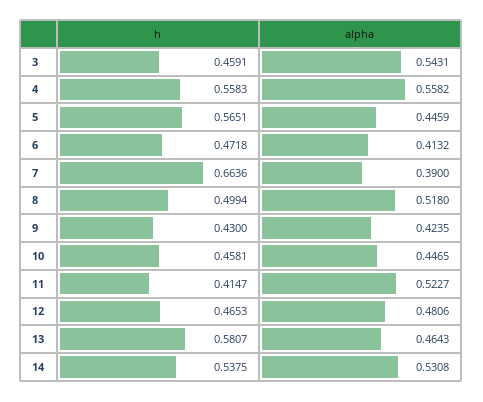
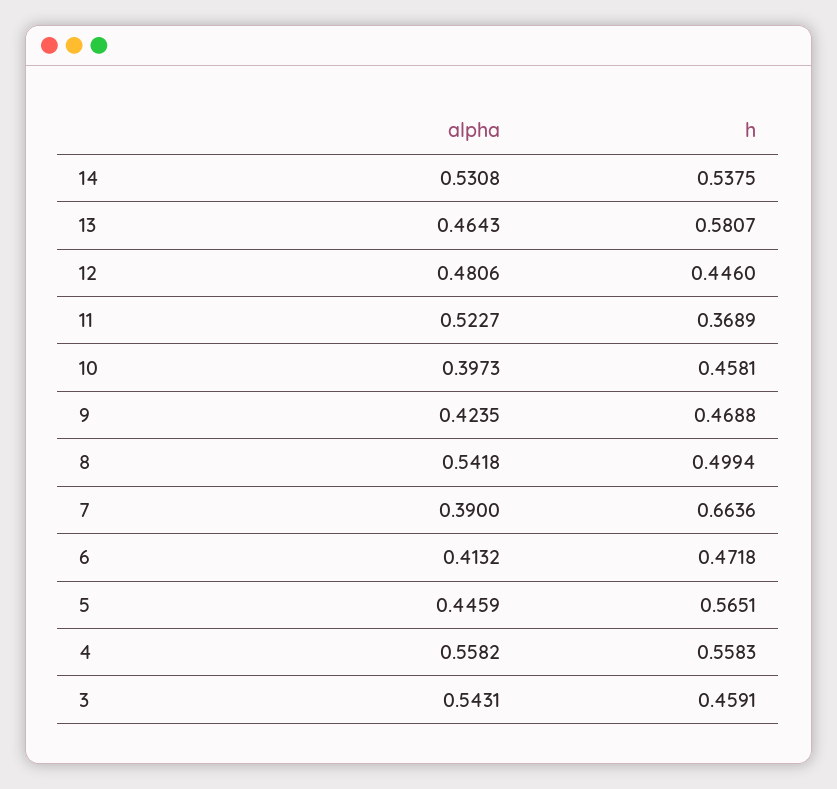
alpha, 8: 0.518 -> 0.5418
h, 9: 0.43 -> 0.4688
alpha, 10: 0.4465 -> 0.3973
h, 11: 0.4147 -> 0.3689
h, 12: 0.4653 -> 0.446

